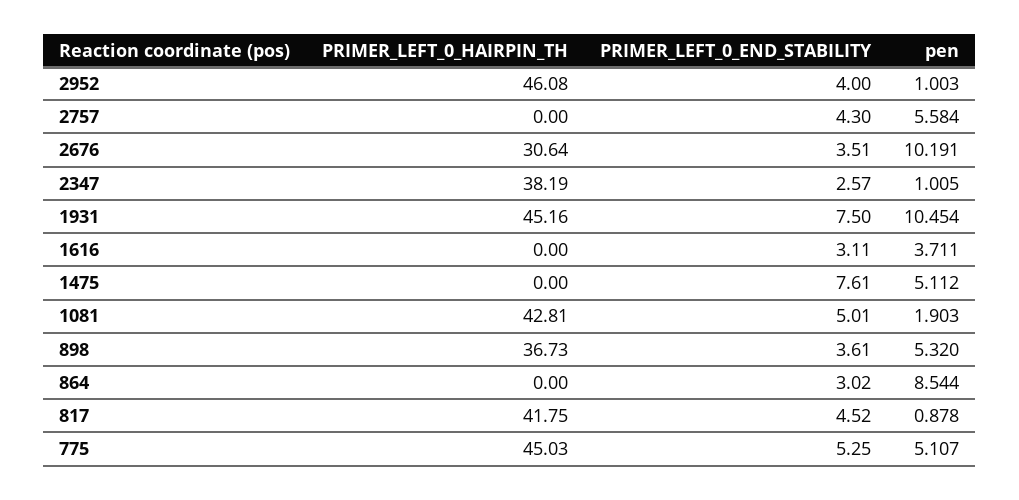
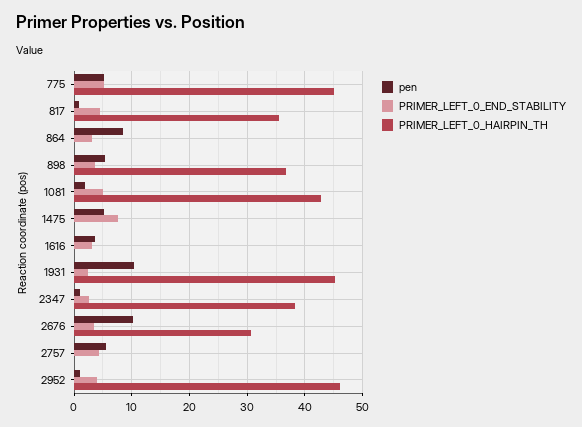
PRIMER_LEFT_0_END_STABILITY, 1931: 7.5 -> 2
PRIMER_LEFT_0_HAIRPIN_TH, 817: 41.75 -> 36

